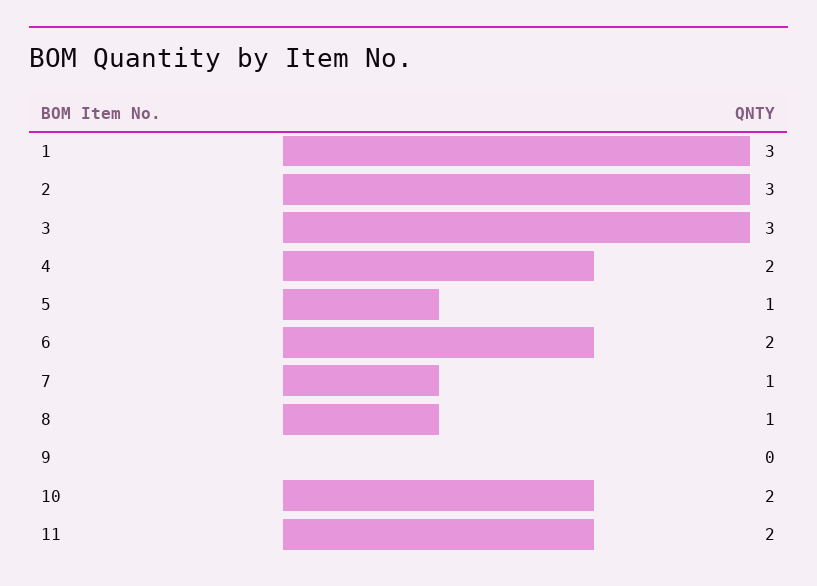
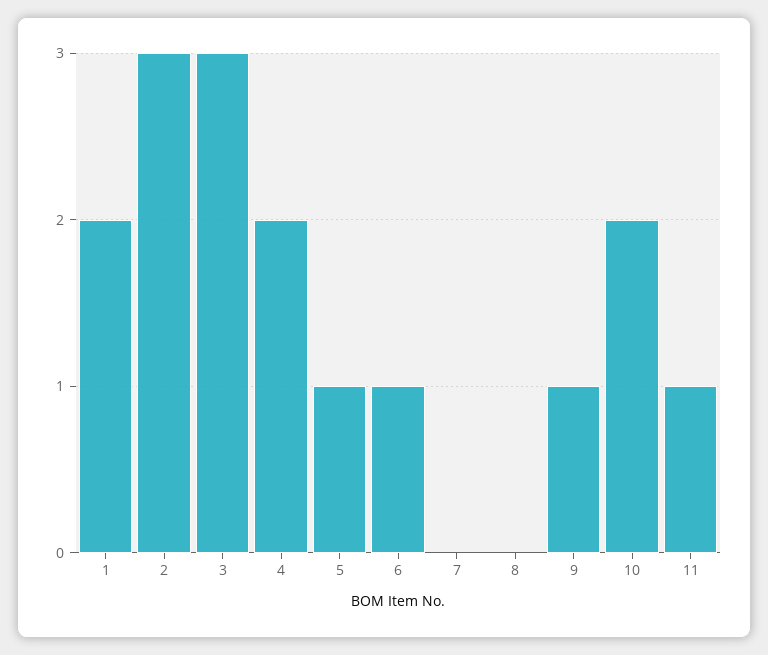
1: 3 -> 2
6: 2 -> 1
7: 1 -> 0
8: 1 -> 0
9: 0 -> 1
11: 2 -> 1

